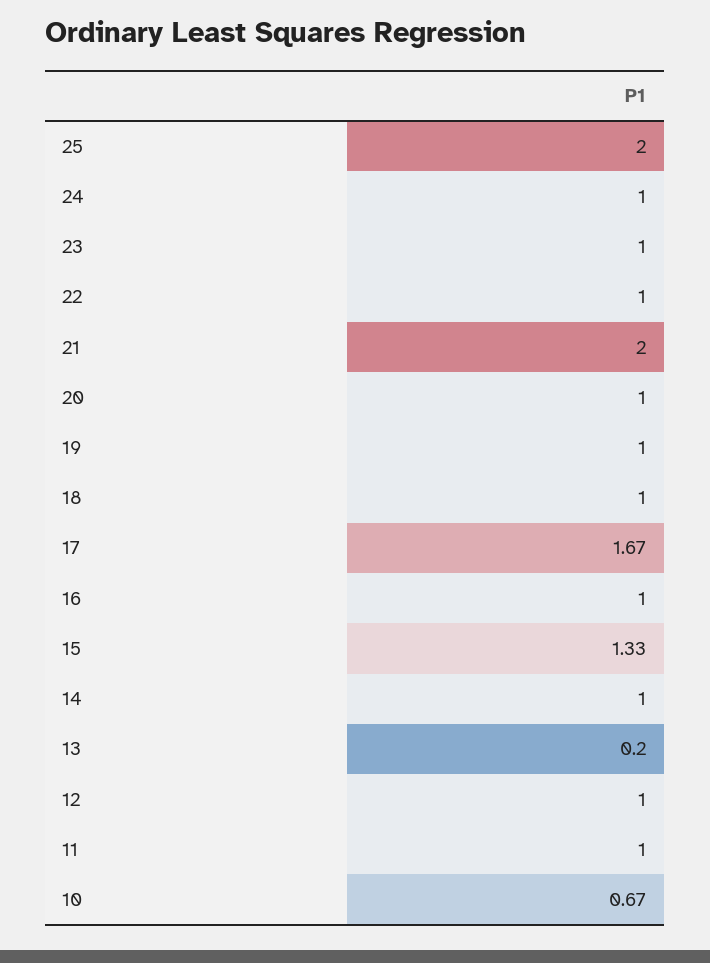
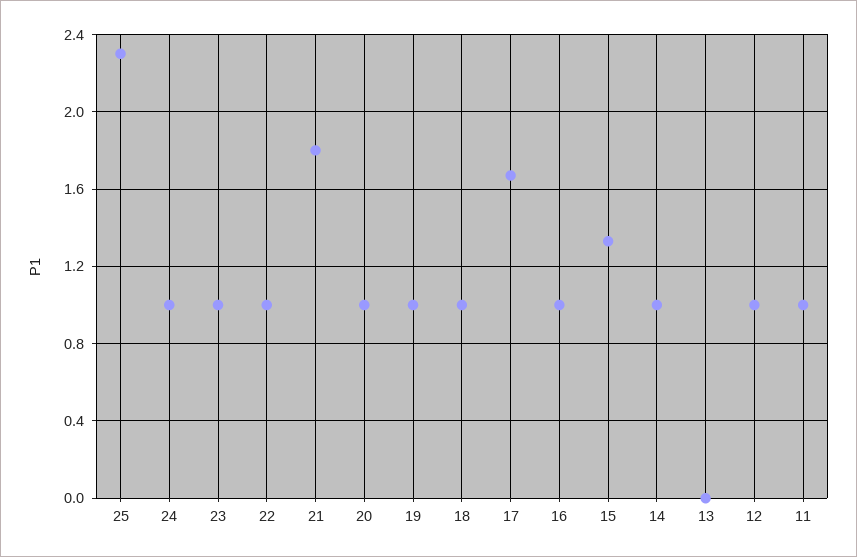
25: 2 -> 2.3
21: 2 -> 1.8
13: 0.2 -> 0
10: 0.67 -> none

